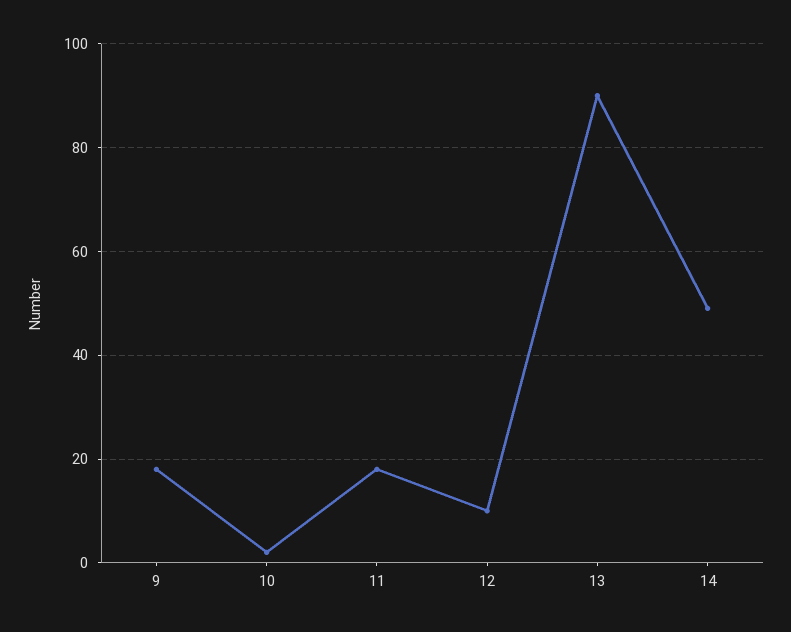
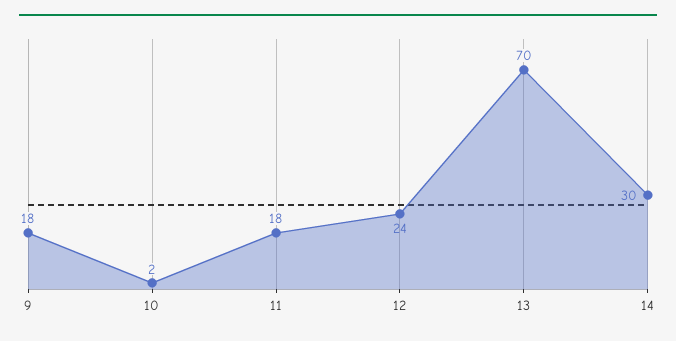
12: 10 -> 24
13: 90 -> 70
14: 50 -> 30

